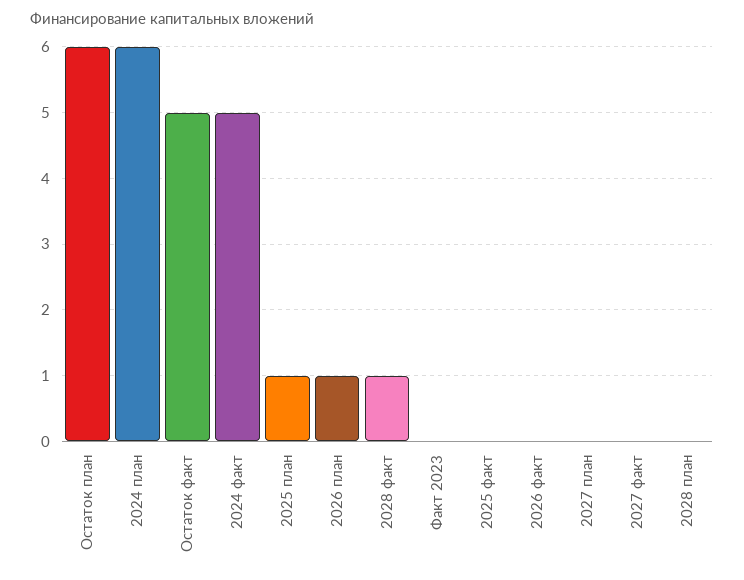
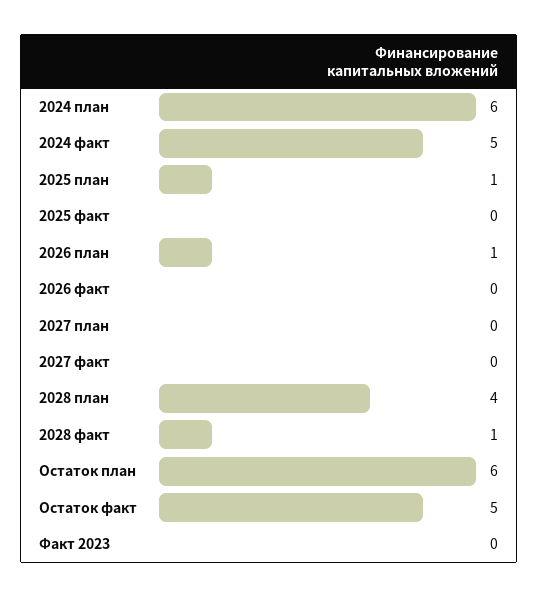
2028 план: 0 -> 4

